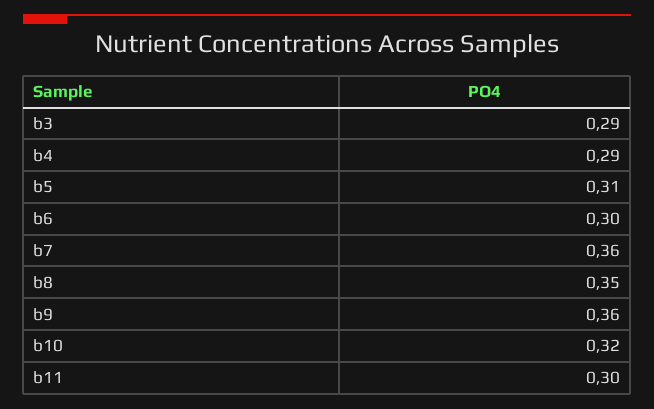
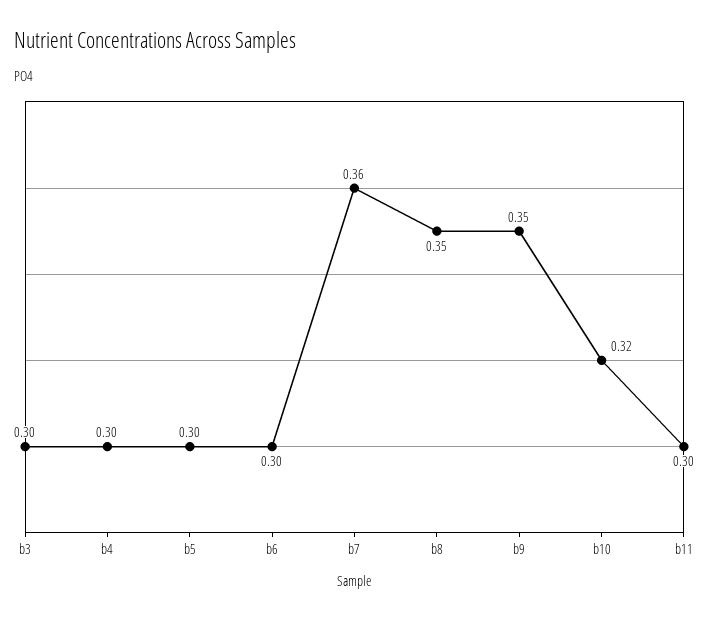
b3: 0.29 -> 0.3
b4: 0.29 -> 0.3
b5: 0.31 -> 0.3
b9: 0.36 -> 0.35

